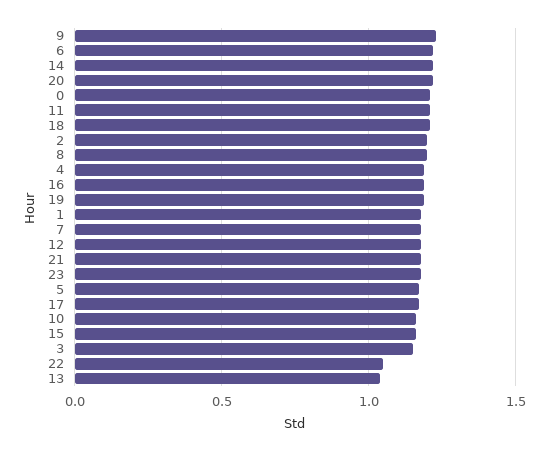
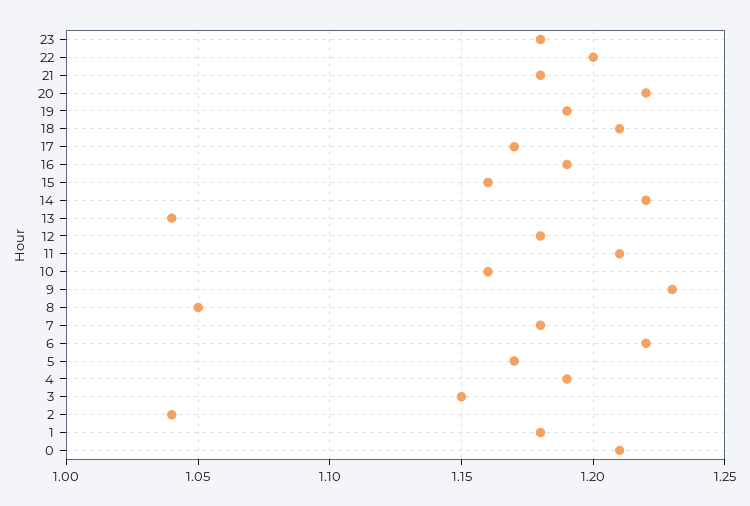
2: 1.2 -> 1.04
8: 1.2 -> 1.05
22: 1.05 -> 1.2

